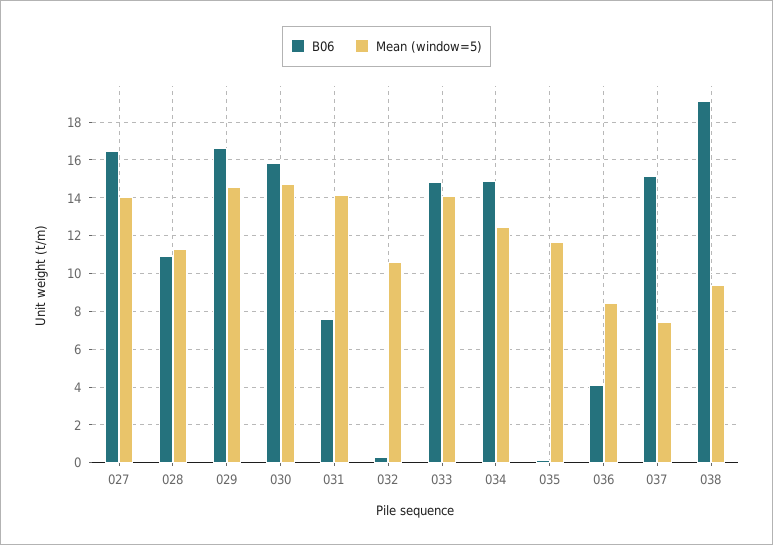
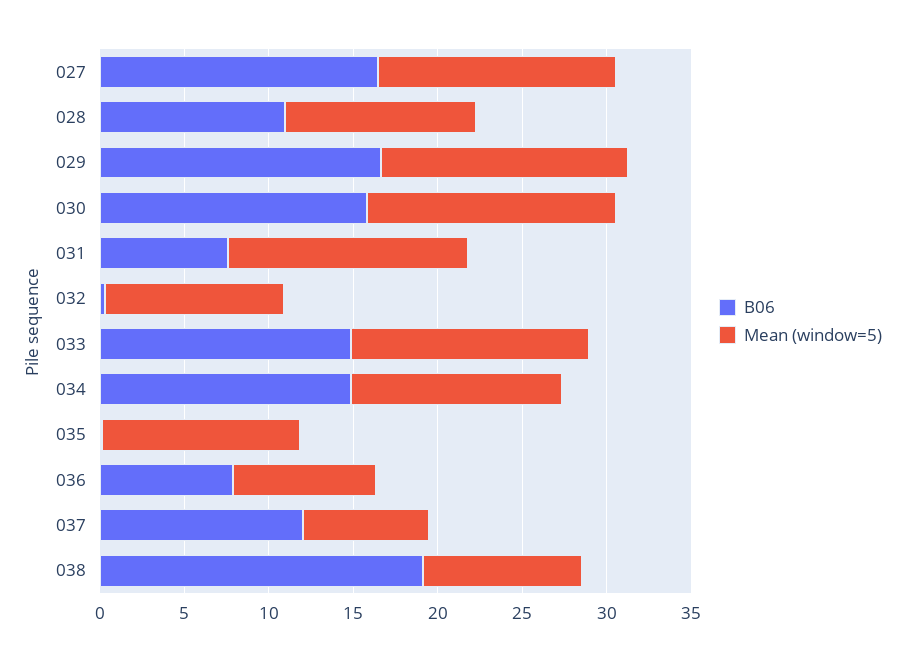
B06, 036: 4 -> 8
B06, 037: 15 -> 12

